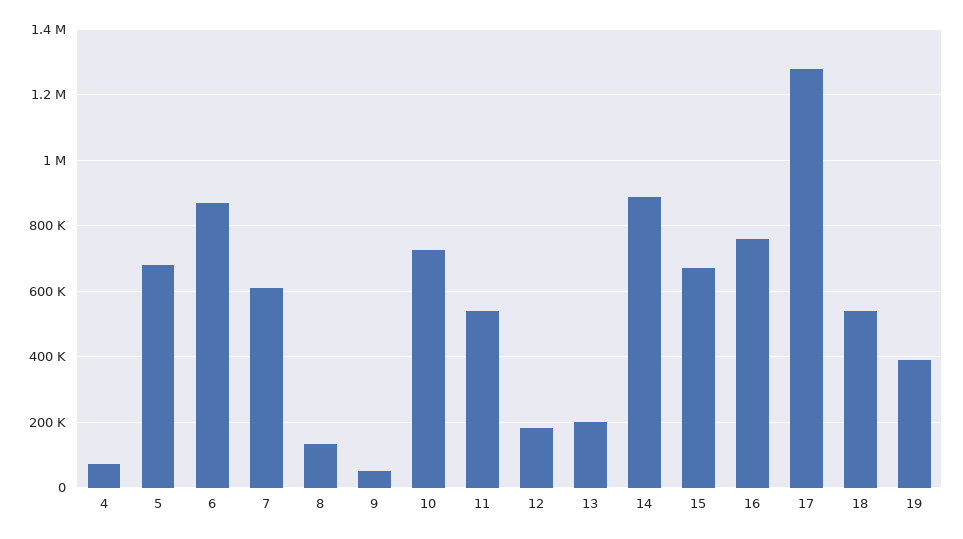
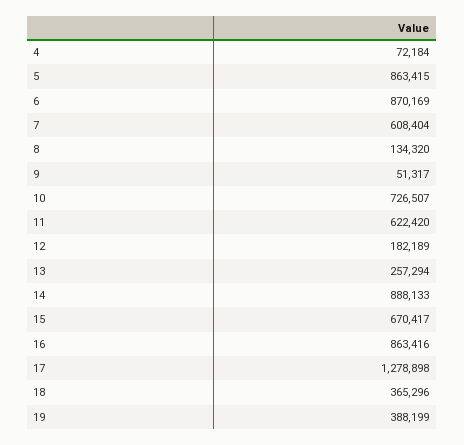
5: 680000 -> 863415
11: 540000 -> 622420
13: 200000 -> 257294
16: 760000 -> 863416
18: 540000 -> 365296

